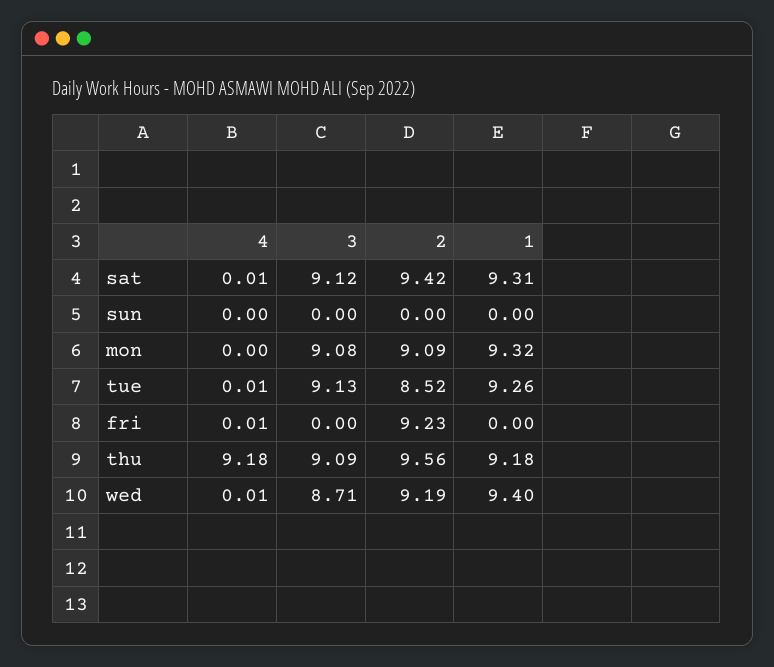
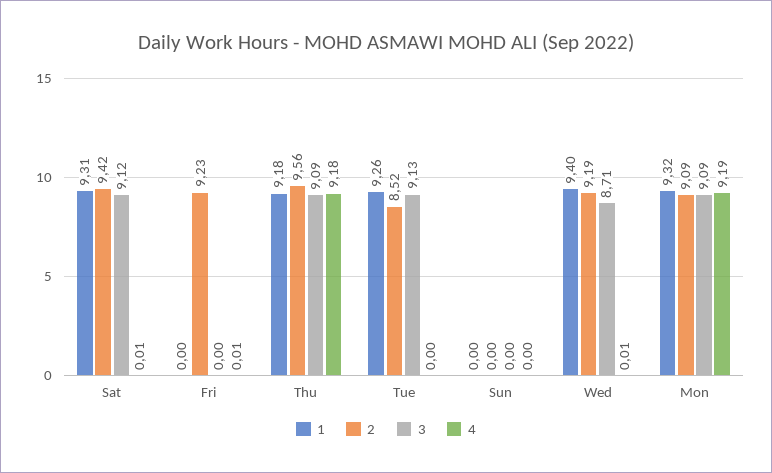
4, mon: 0 -> 9.19
3, mon: 9.08 -> 9.09
4, tue: 0.01 -> 0

